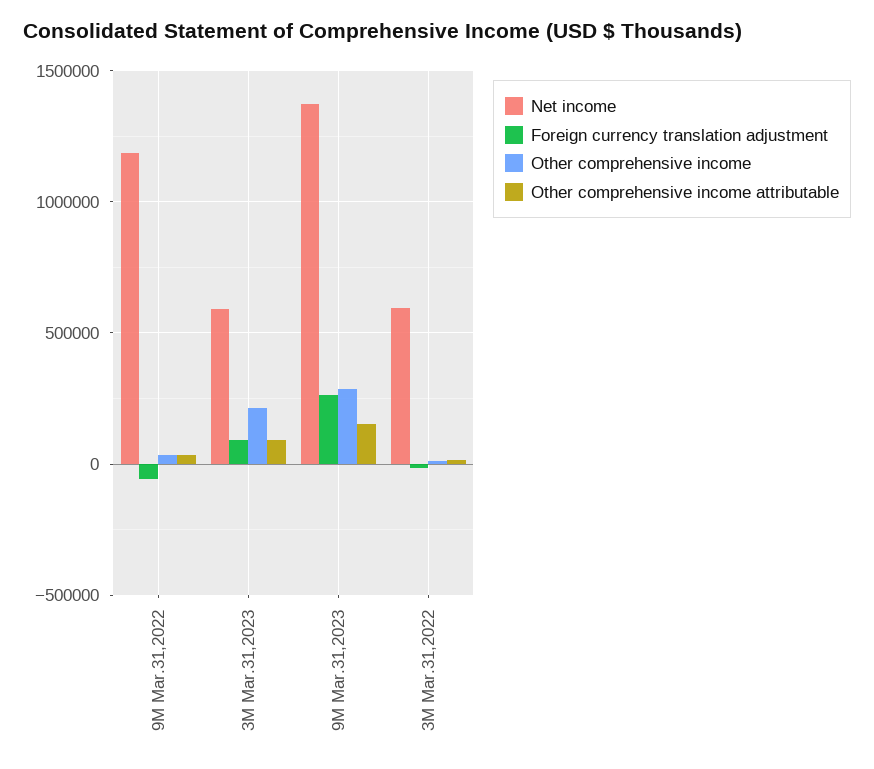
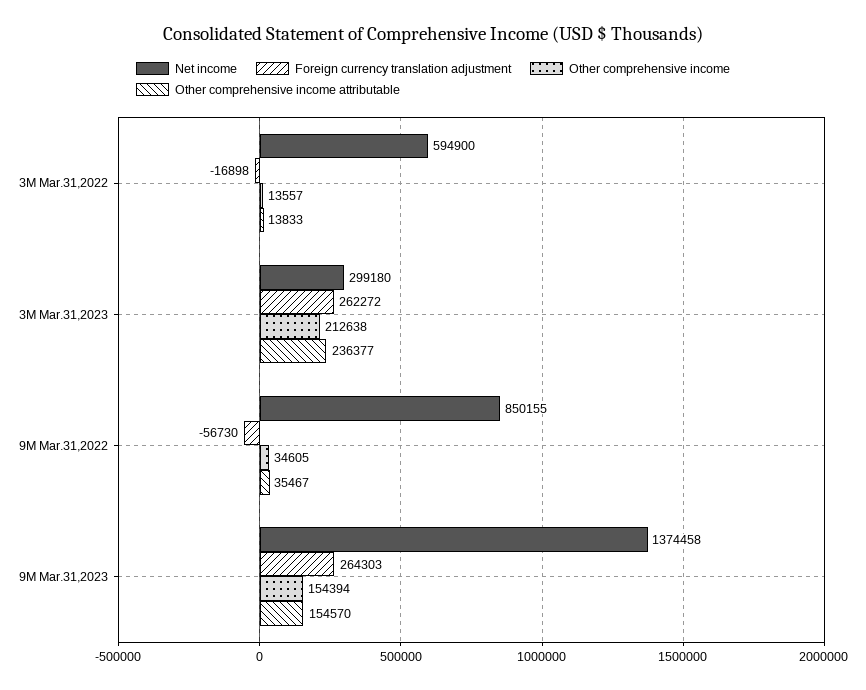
Net income, 9M Mar.31,2022: 1200000 -> 850155
Net income, 3M Mar.31,2023: 600000 -> 299180
Foreign currency translation adjustment, 3M Mar.31,2023: 100000 -> 262272
Other comprehensive income attributable, 3M Mar.31,2023: 100000 -> 236377
Other comprehensive income, 9M Mar.31,2023: 300000 -> 154394

